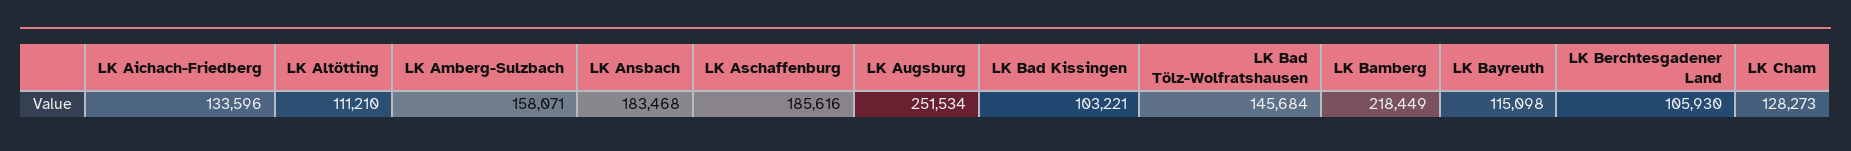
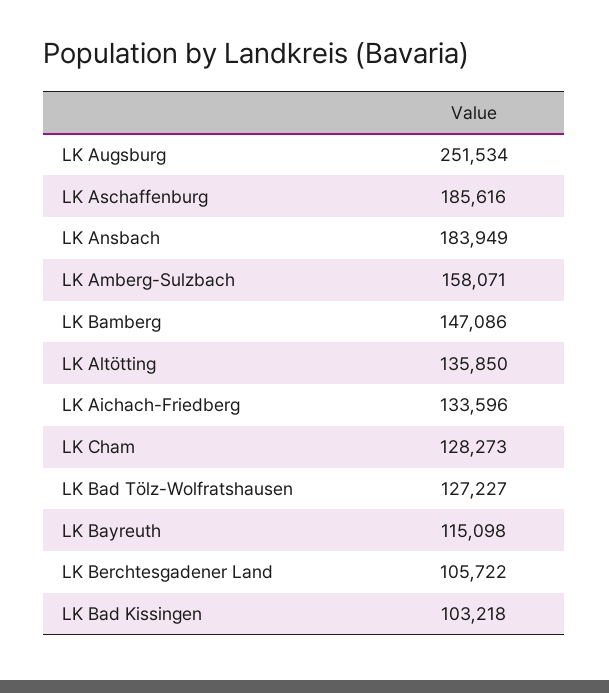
LK Altötting: 111210 -> 135850
LK Ansbach: 183468 -> 183949
LK Bad Kissingen: 103221 -> 103218
LK Bad Tölz-Wolfratshausen: 145684 -> 127227
LK Bamberg: 218449 -> 147086
LK Berchtesgadener Land: 105930 -> 105722

